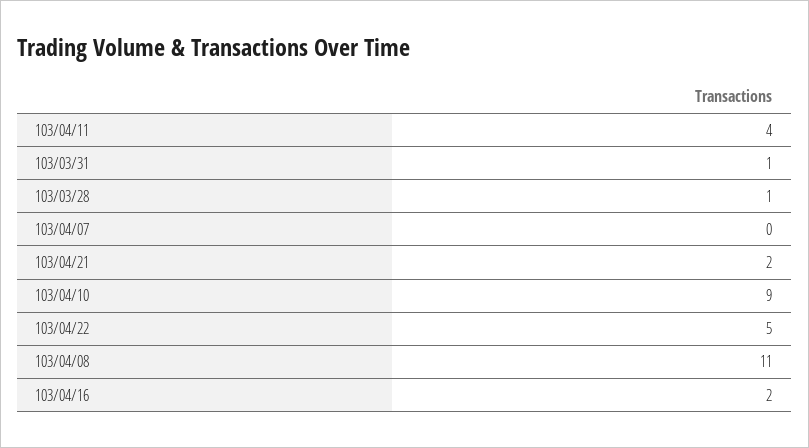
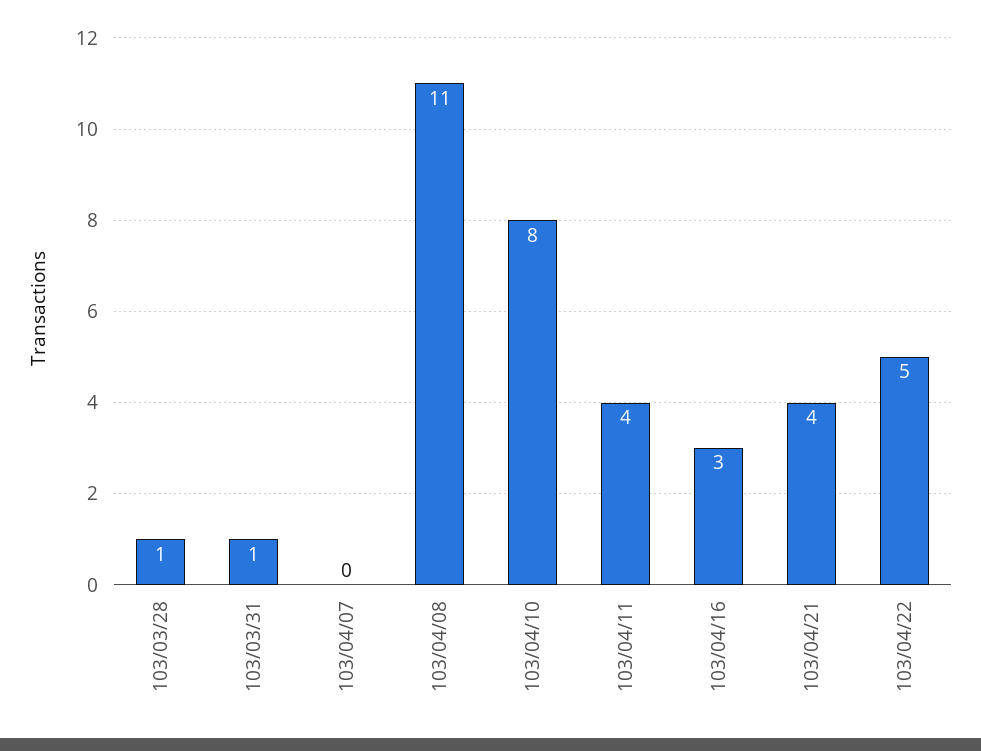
103/04/21: 2 -> 4
103/04/10: 9 -> 8
103/04/16: 2 -> 3

